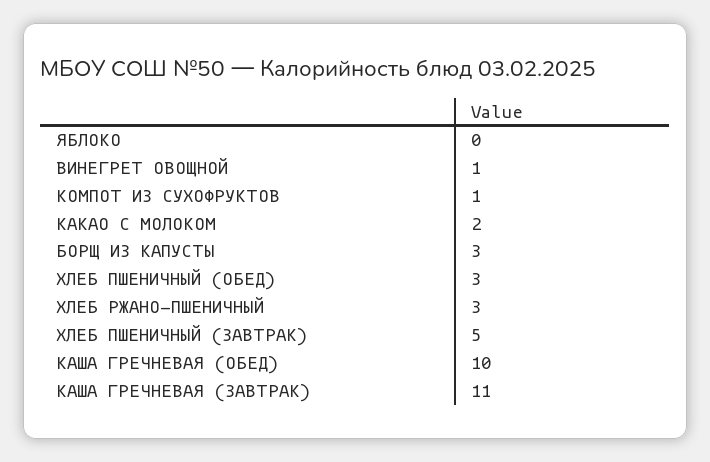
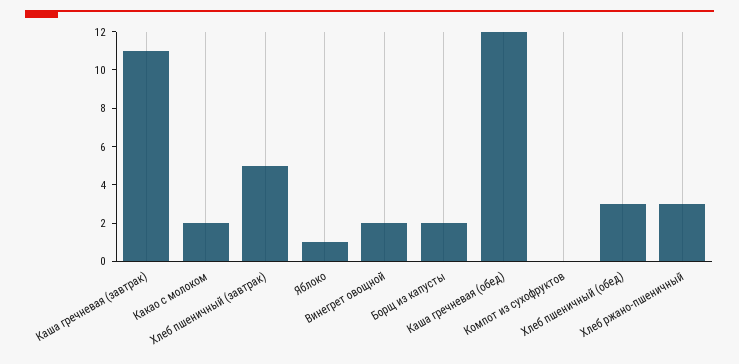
ЯБЛОКО: 0 -> 1
ВИНЕГРЕТ ОВОЩНОЙ: 1 -> 2
КОМПОТ ИЗ СУХОФРУКТОВ: 1 -> 0
БОРЩ ИЗ КАПУСТЫ: 3 -> 2
КАША ГРЕЧНЕВАЯ (ОБЕД): 10 -> 12

